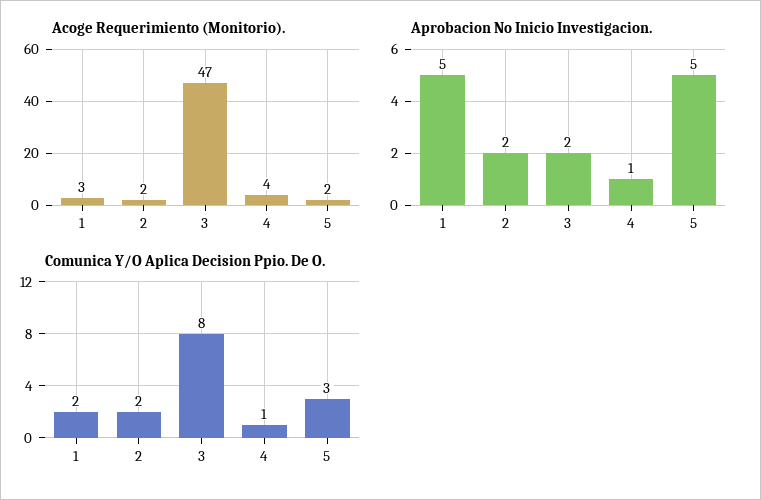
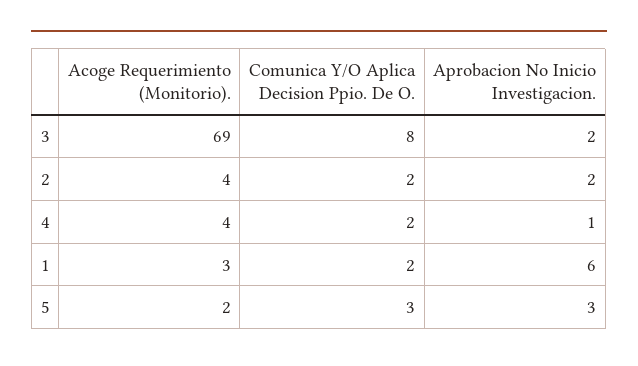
Acoge Requerimiento (Monitorio)., 2: 2 -> 4
Acoge Requerimiento (Monitorio)., 3: 47 -> 69
Aprobacion No Inicio Investigacion., 1: 5 -> 6
Aprobacion No Inicio Investigacion., 5: 5 -> 3
Comunica Y/O Aplica Decision Ppio. De O., 4: 1 -> 2

